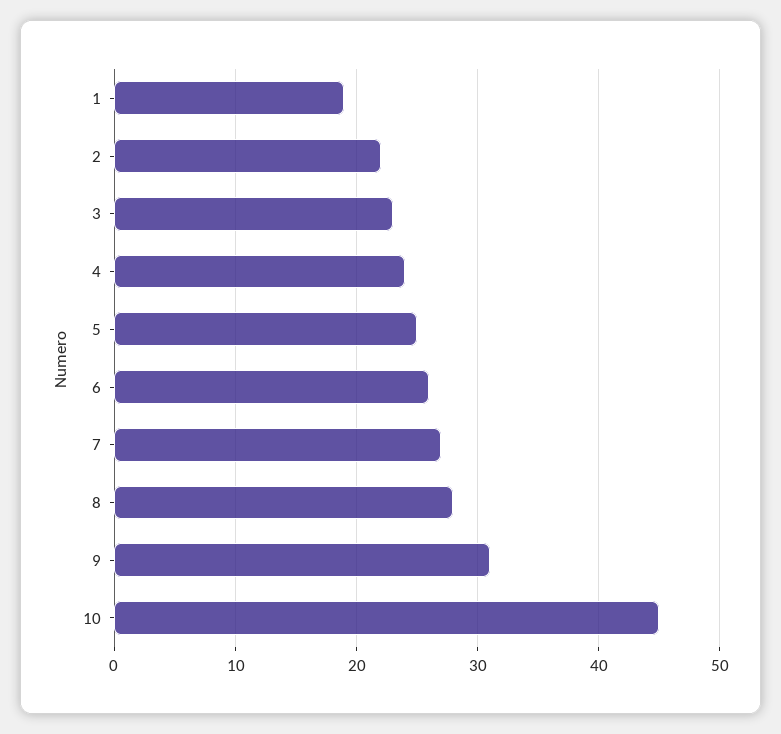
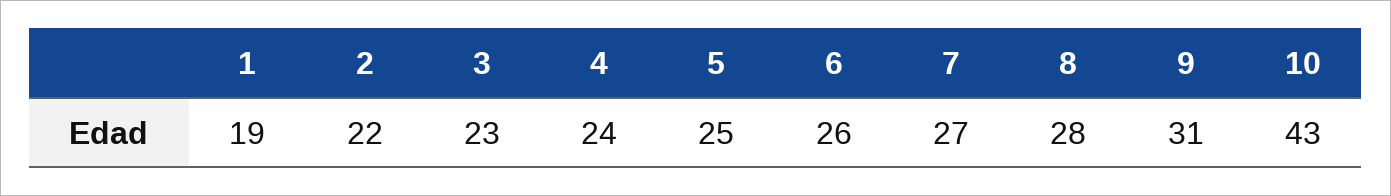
10: 45 -> 43

